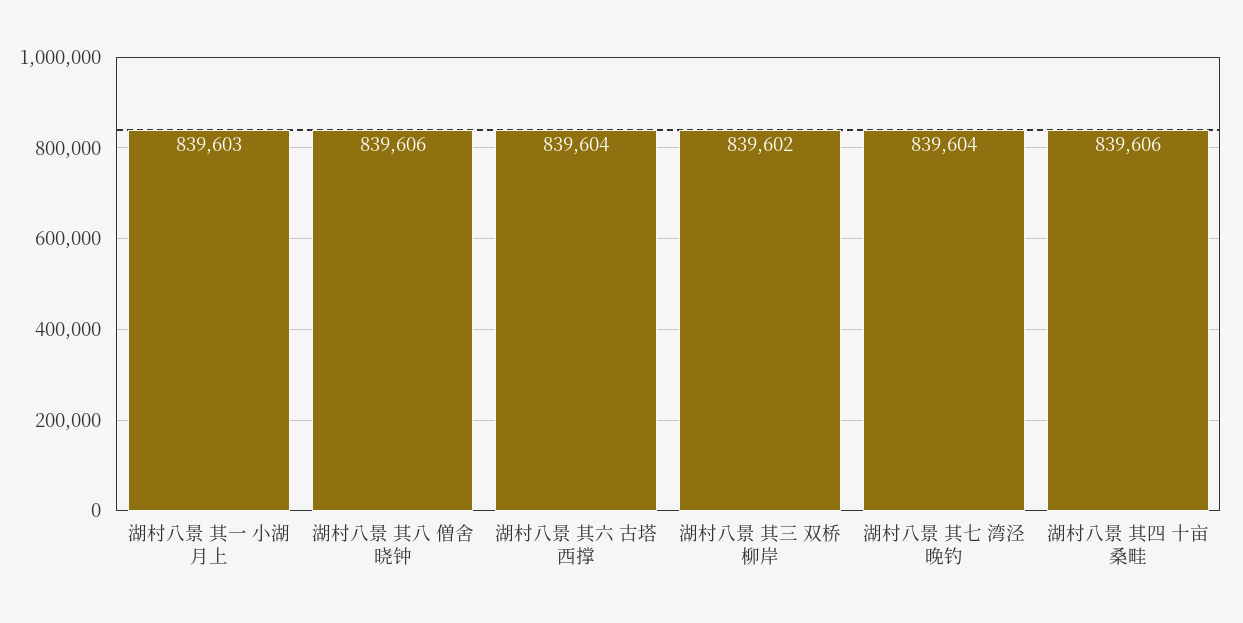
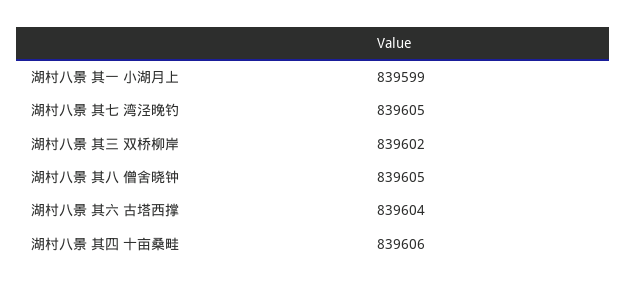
湖村八景 其一 小湖月上: 839603 -> 839599
湖村八景 其八 僧舍晓钟: 839606 -> 839605
湖村八景 其七 湾泾晚钓: 839604 -> 839605

